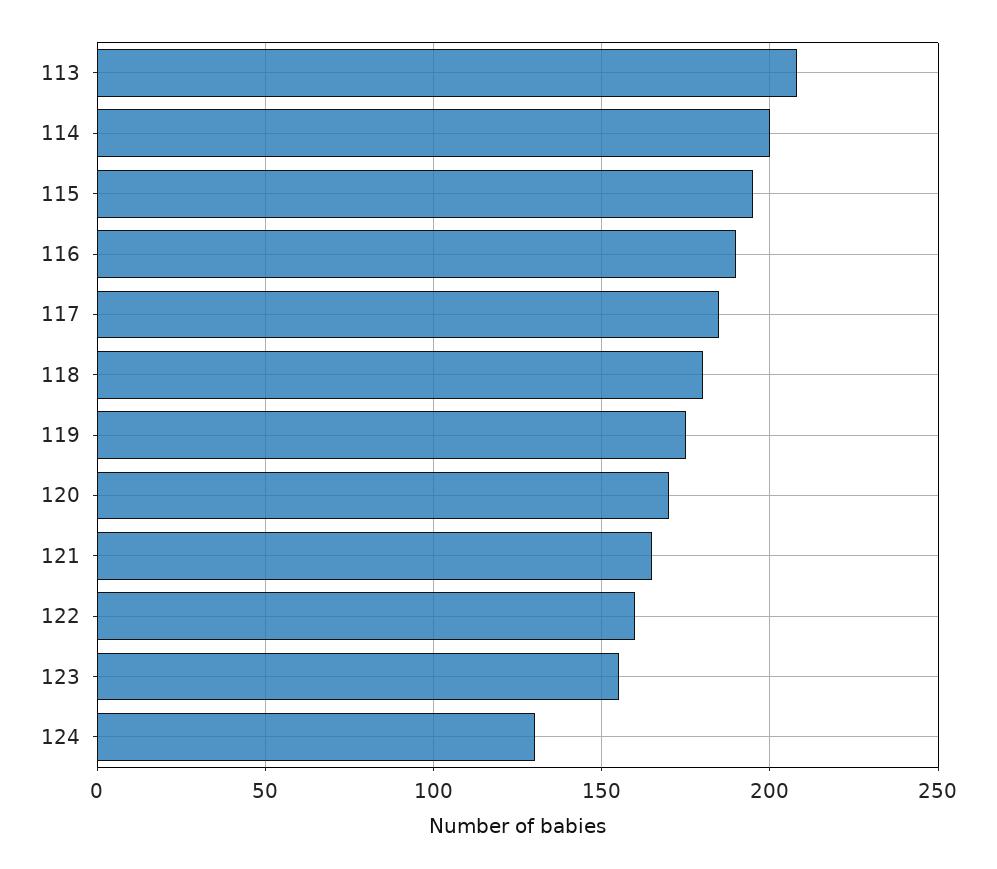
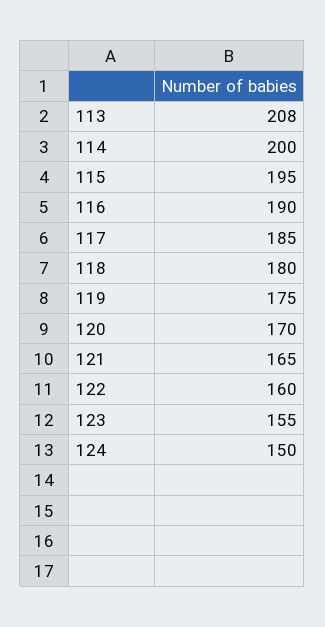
124: 130 -> 150

